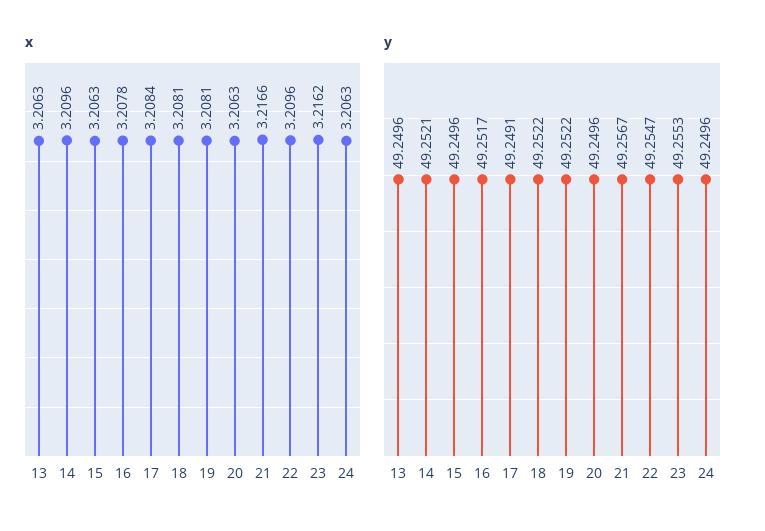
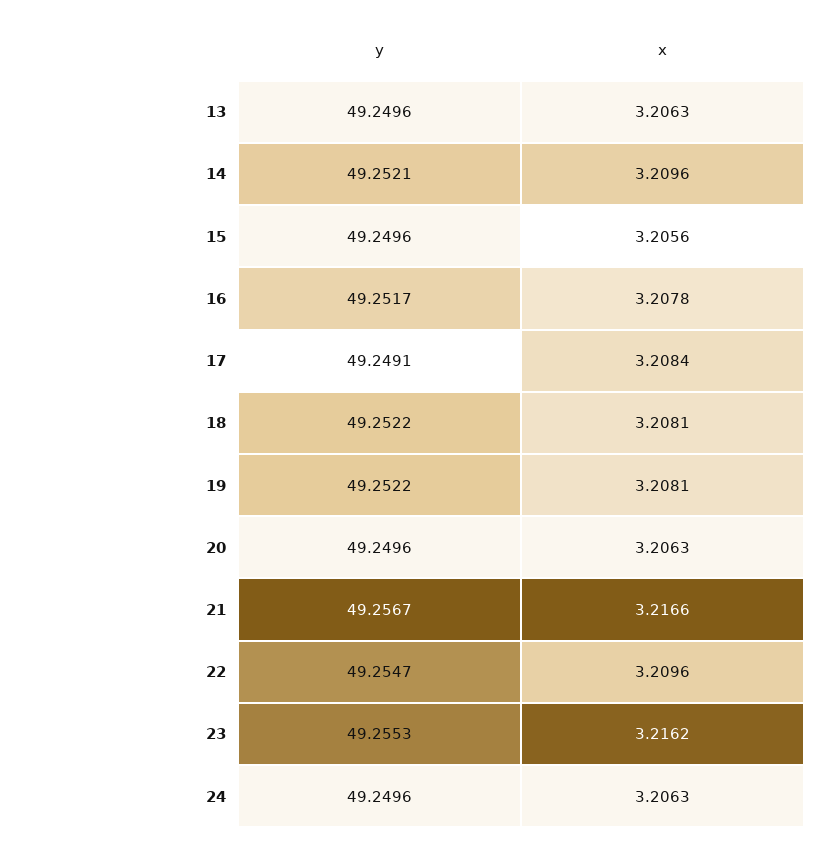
x, 15: 3.2063 -> 3.2056

